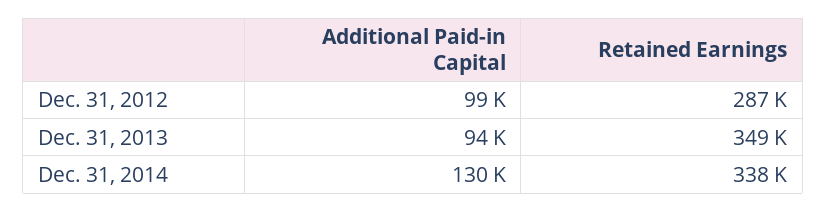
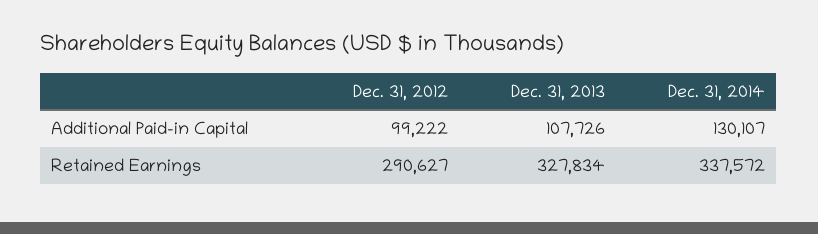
Retained Earnings, Dec. 31, 2012: 287000 -> 290627
Additional Paid-in Capital, Dec. 31, 2013: 94000 -> 107726
Retained Earnings, Dec. 31, 2013: 349000 -> 327834

